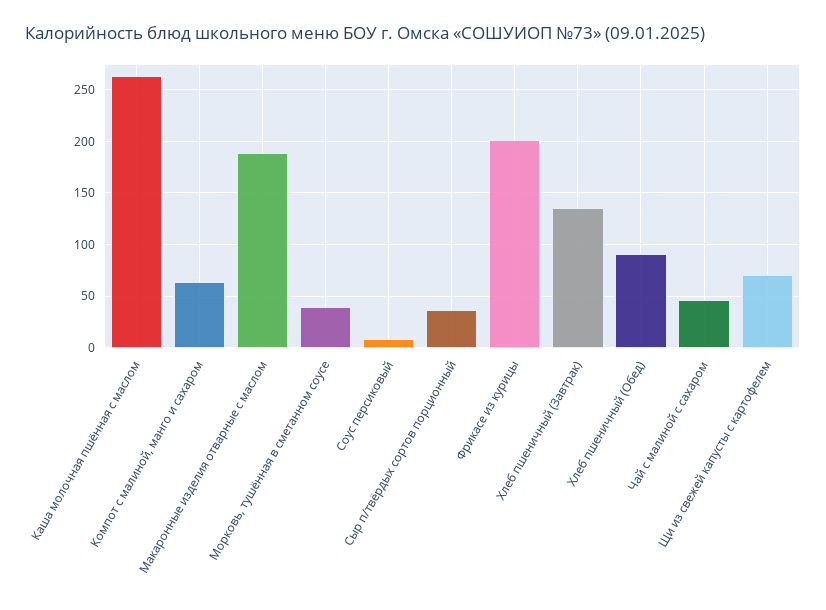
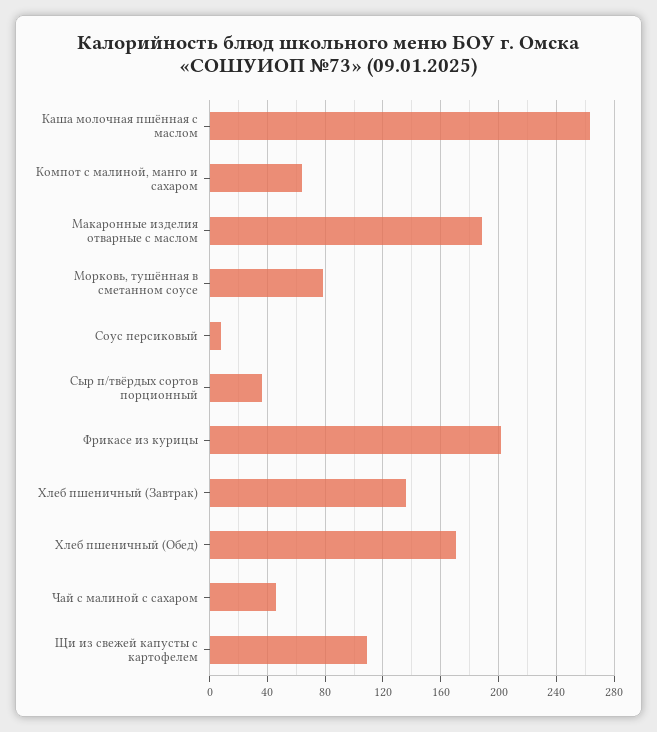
Морковь, тушённая в сметанном соусе: 40 -> 80
Хлеб пшеничный (Обед): 90 -> 170
Щи из свежей капусты с картофелем: 70 -> 110

